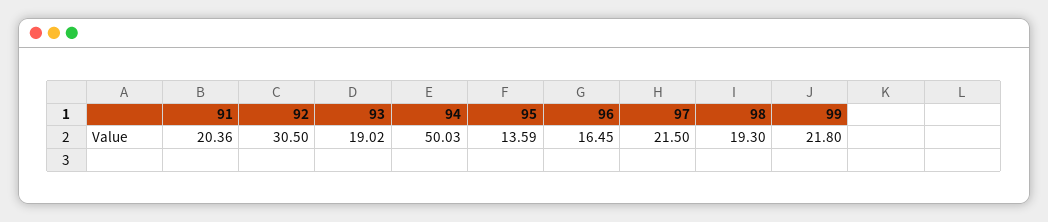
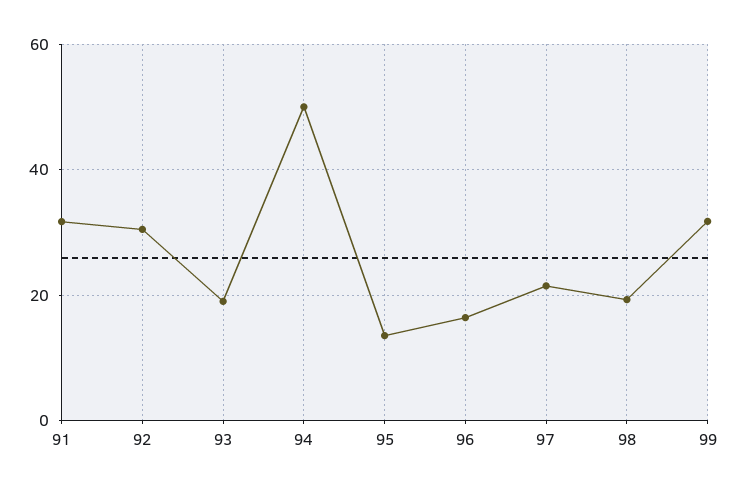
91: 20.36 -> 32
99: 21.8 -> 32

